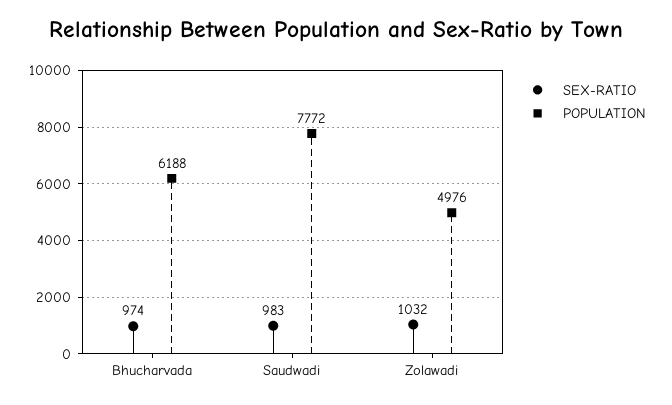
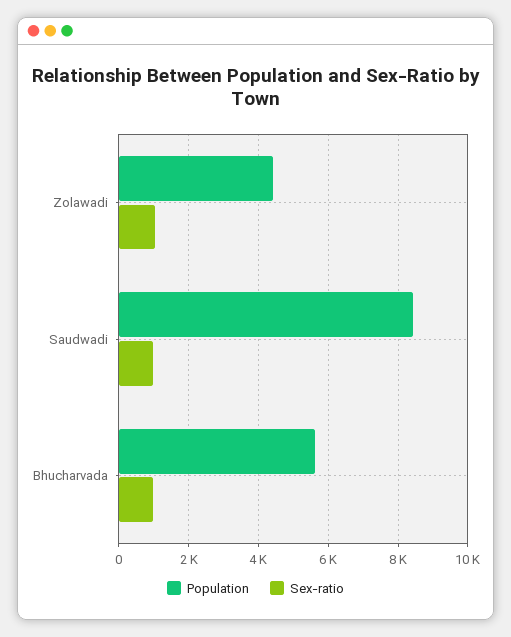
POPULATION, Bhucharvada: 6188 -> 5600
POPULATION, Saudwadi: 7772 -> 8400
POPULATION, Zolawadi: 4976 -> 4400

